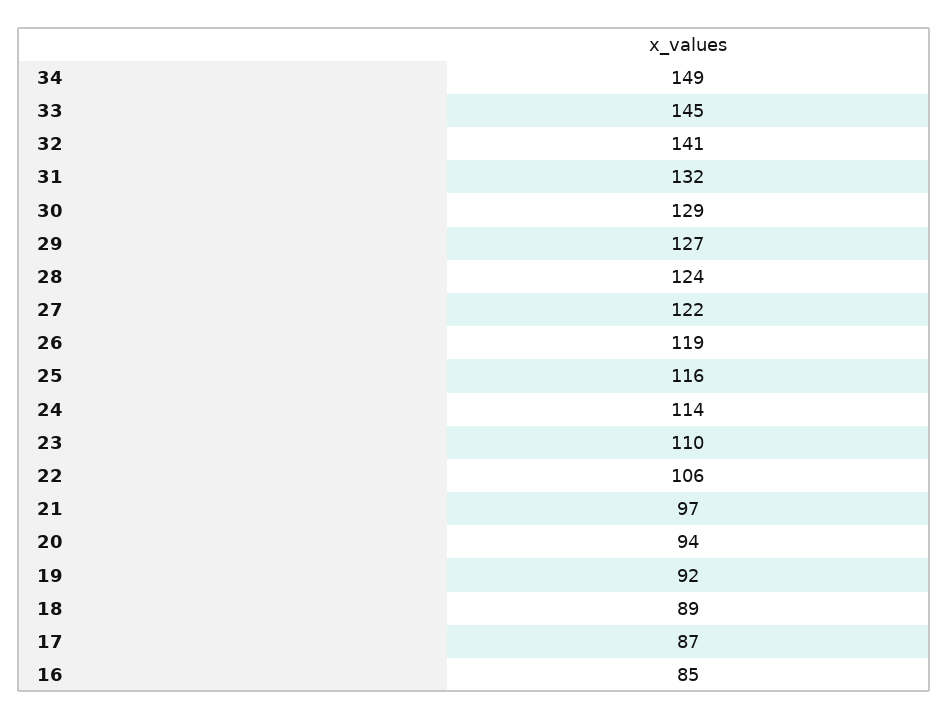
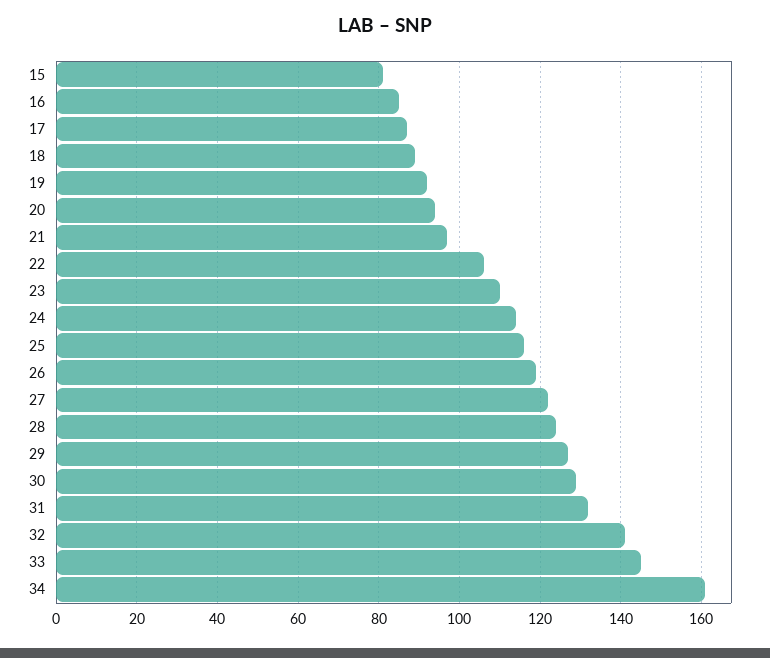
34: 149 -> 160
15: none -> 80

